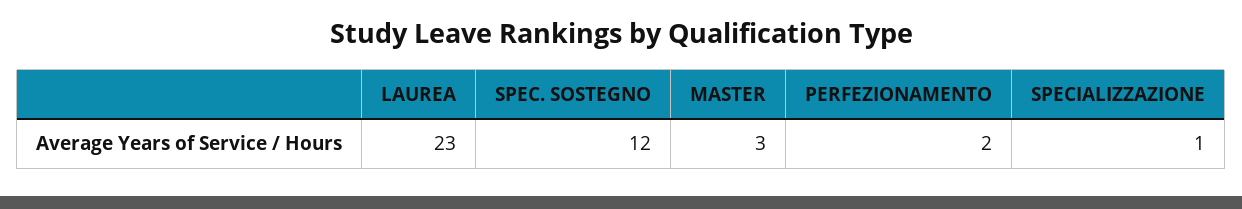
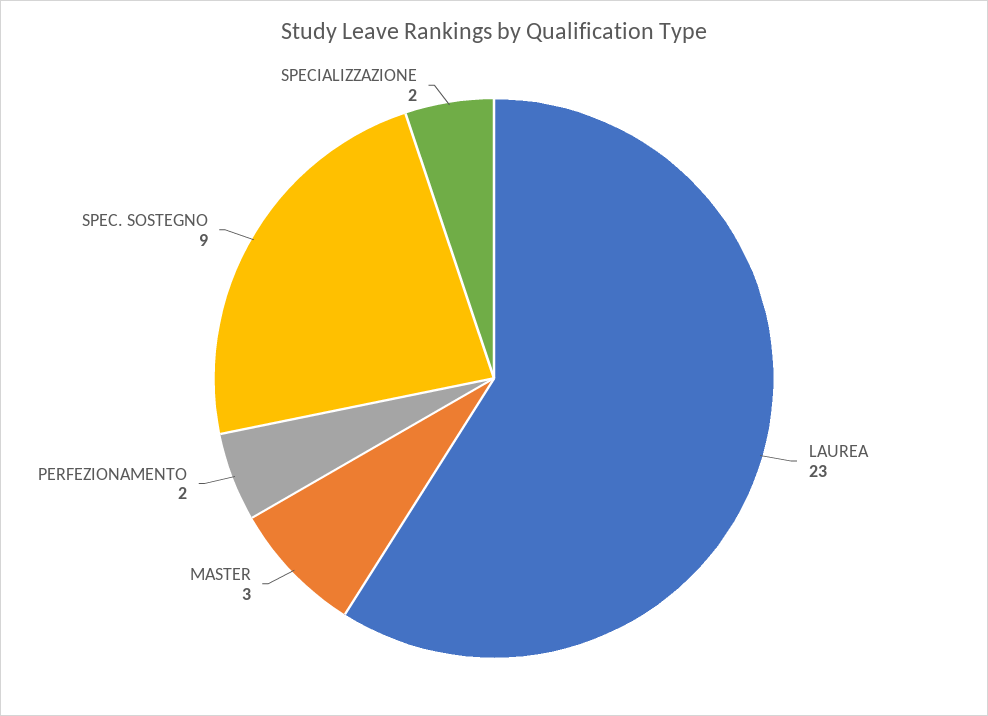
SPEC. SOSTEGNO: 12 -> 9
SPECIALIZZAZIONE: 1 -> 2

